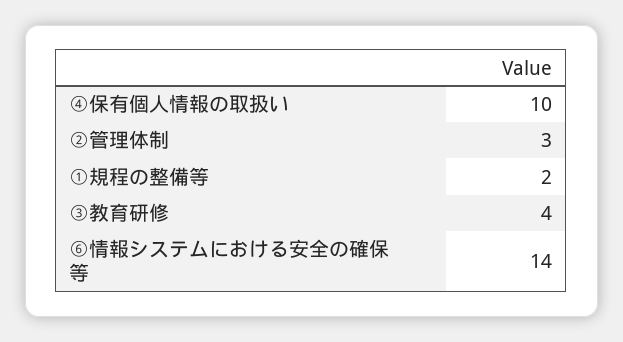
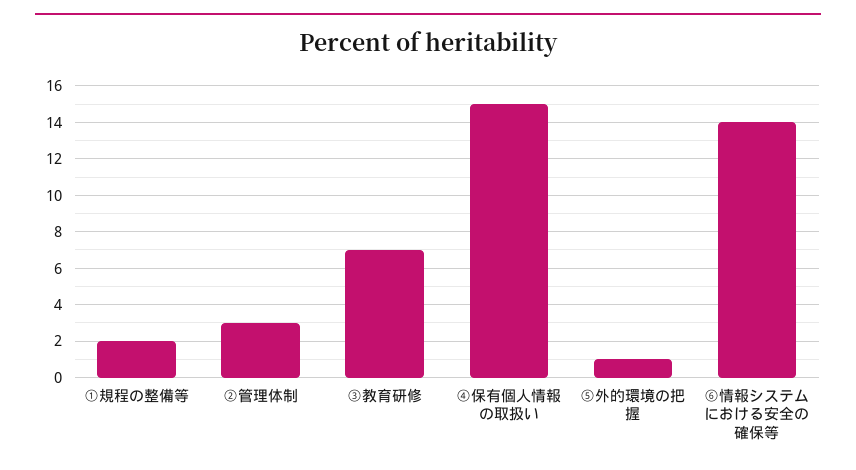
④保有個人情報の取扱い: 10 -> 15
③教育研修: 4 -> 7
⑤外的環境の把握: none -> 1

